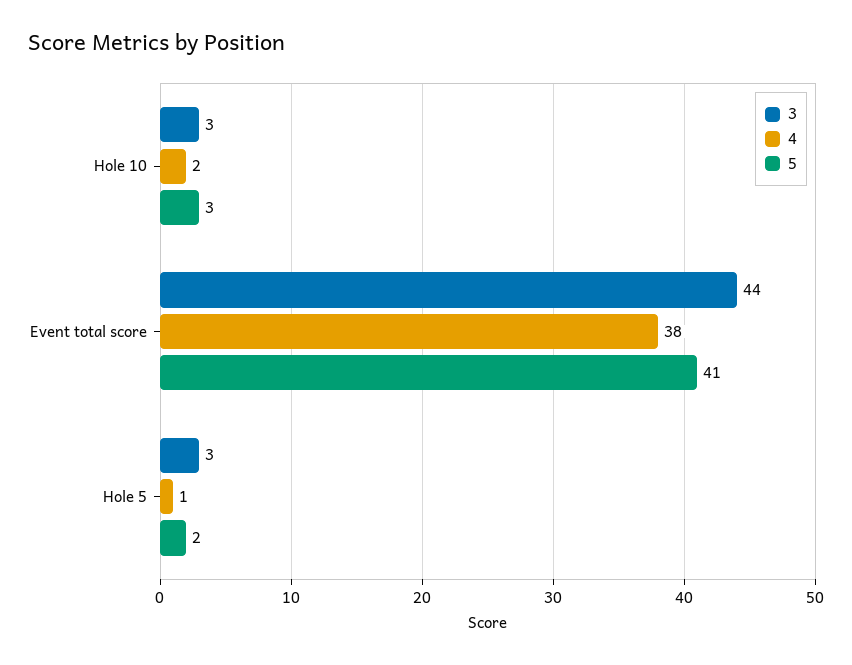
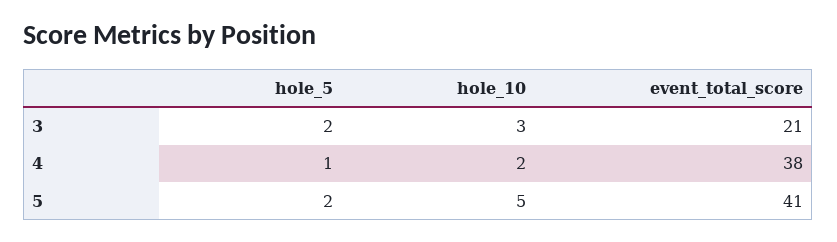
5, Hole 10: 3 -> 5
3, Event total score: 44 -> 21
3, Hole 5: 3 -> 2

